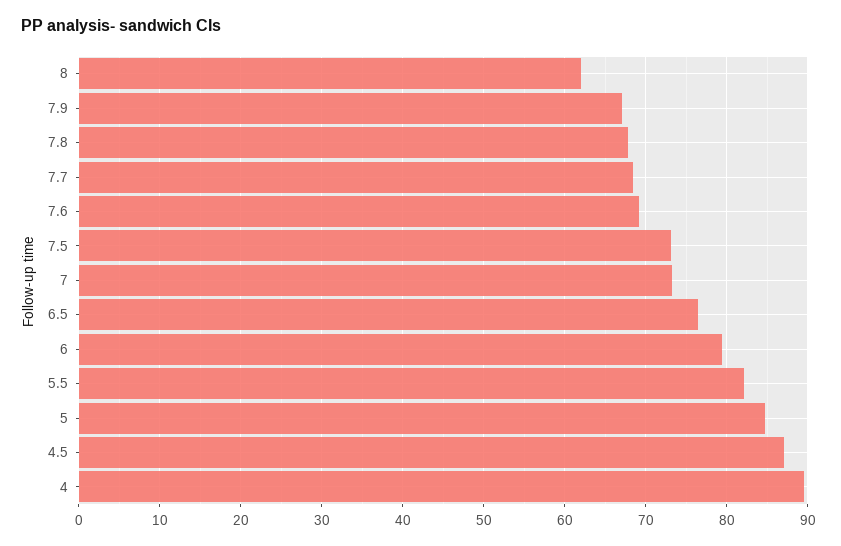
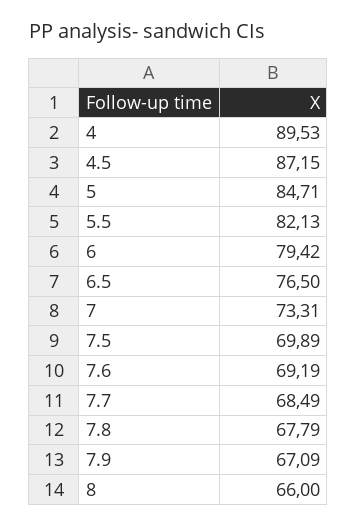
8: 62 -> 66
7.5: 73 -> 69.89

